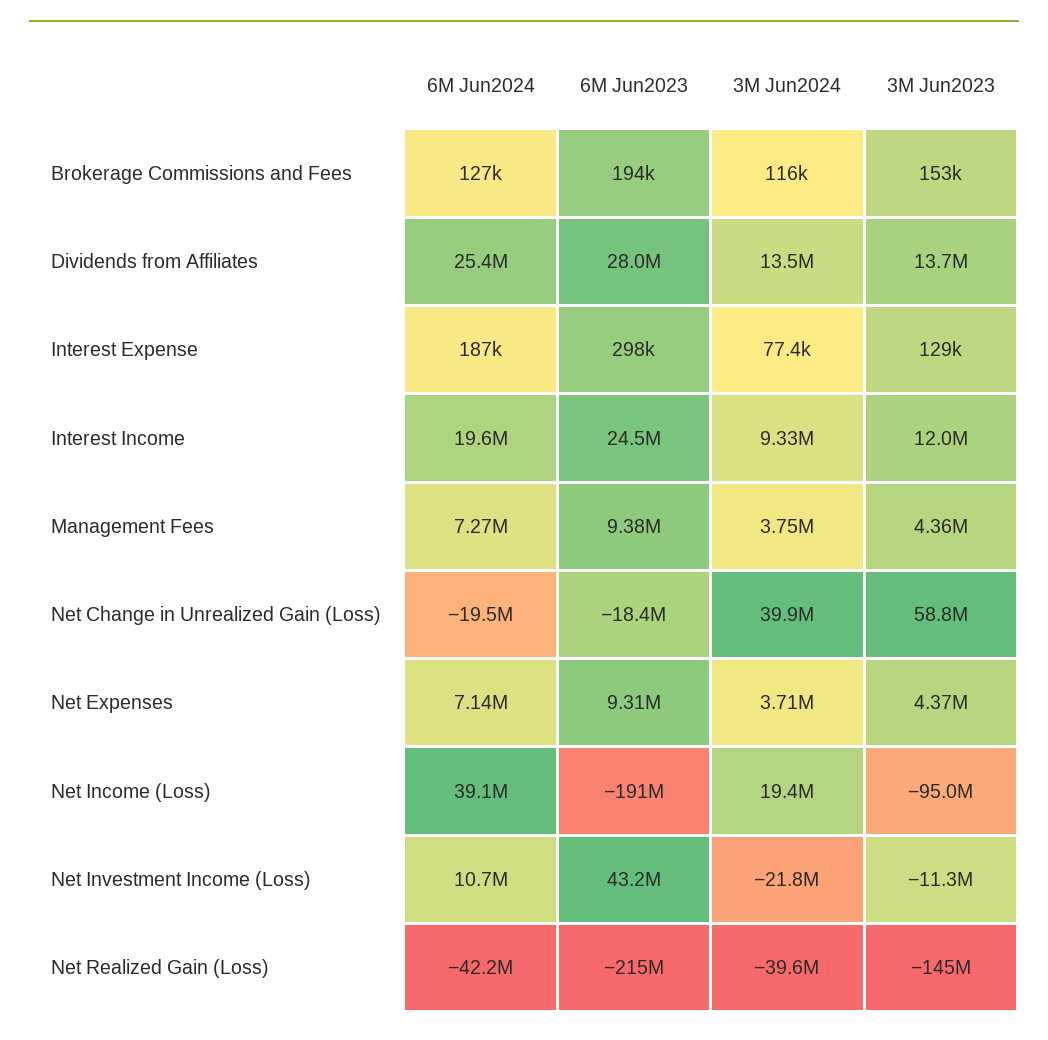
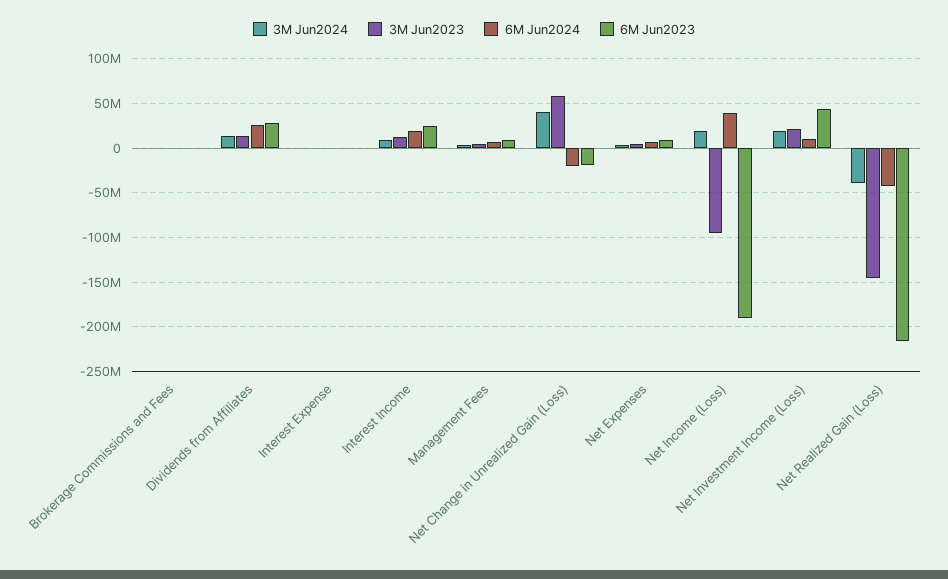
3M Jun2024, Net Investment Income (Loss): -21800000 -> 20000000
3M Jun2023, Net Investment Income (Loss): -11300000 -> 20000000

